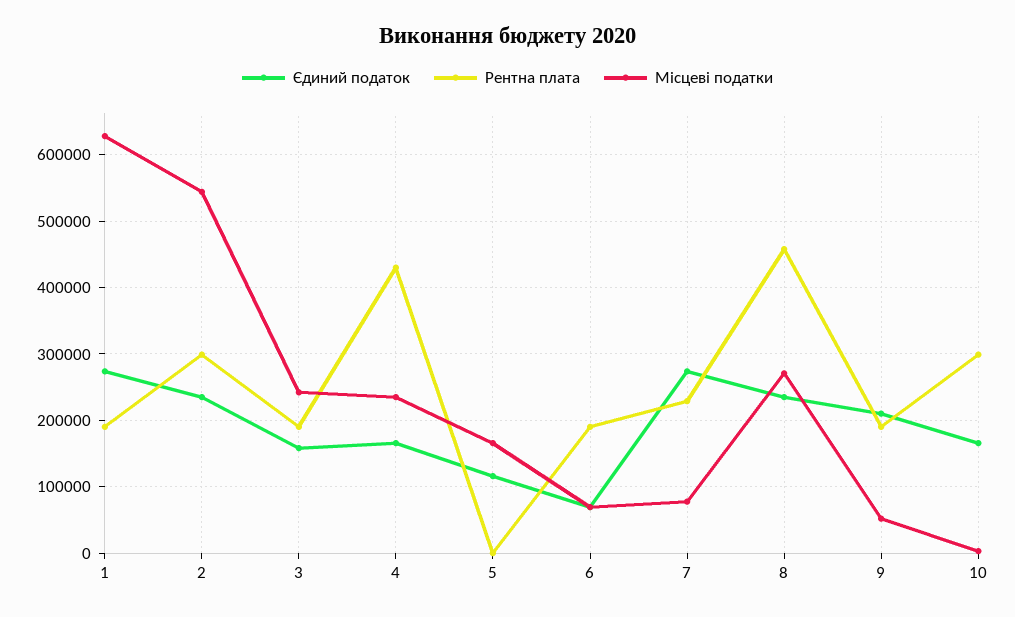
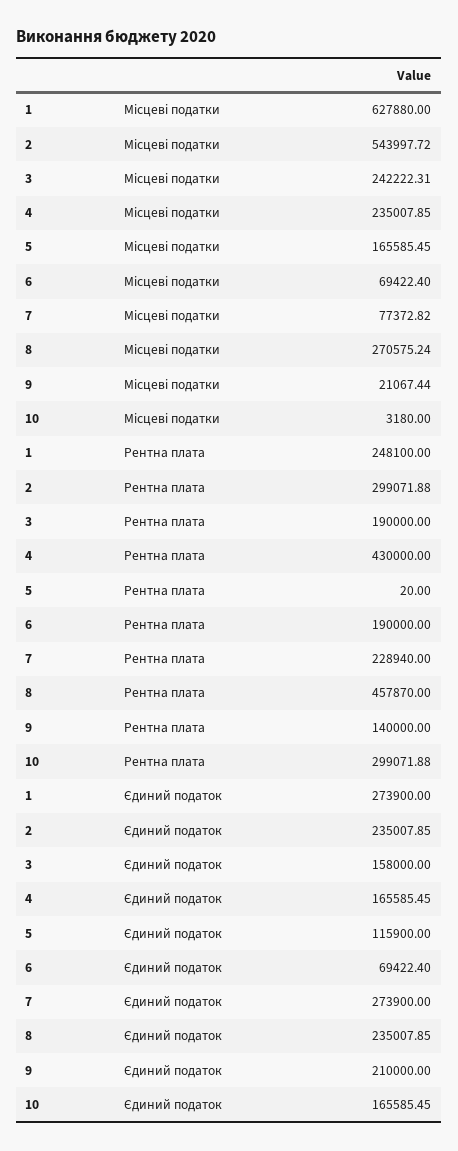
Рентна плата, 1: 190000 -> 248100
Рентна плата, 9: 190000 -> 140000
Місцеві податки, 9: 50000 -> 21067.44

